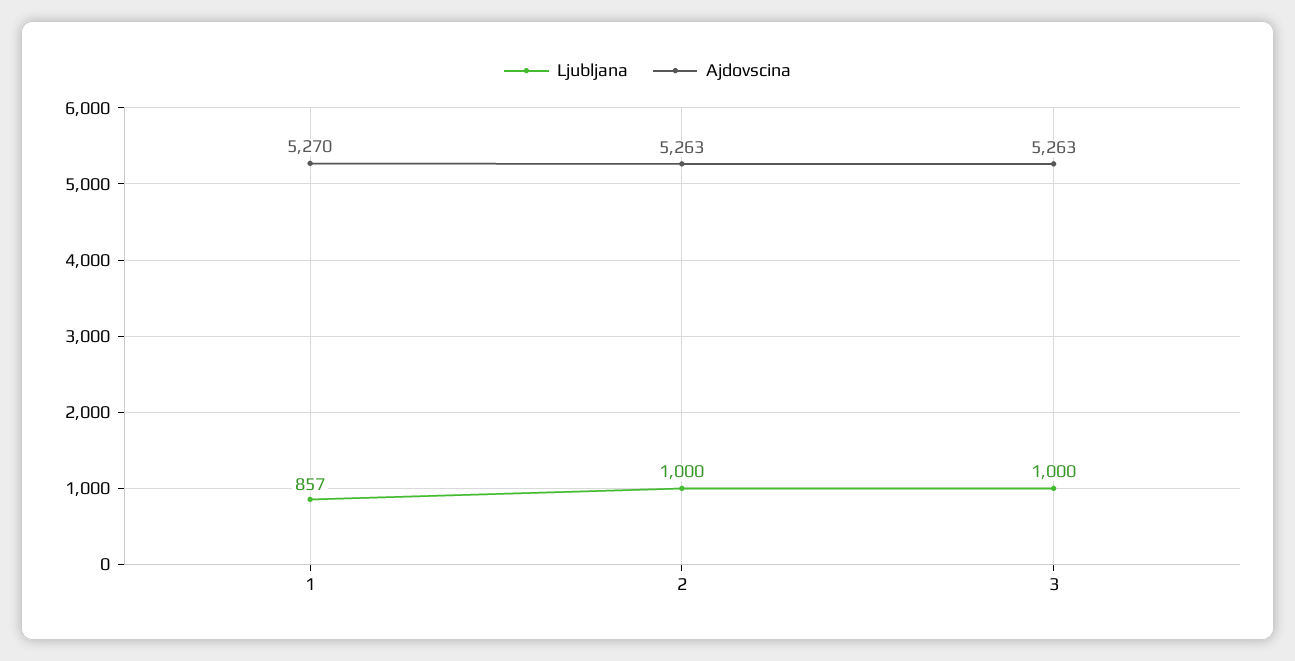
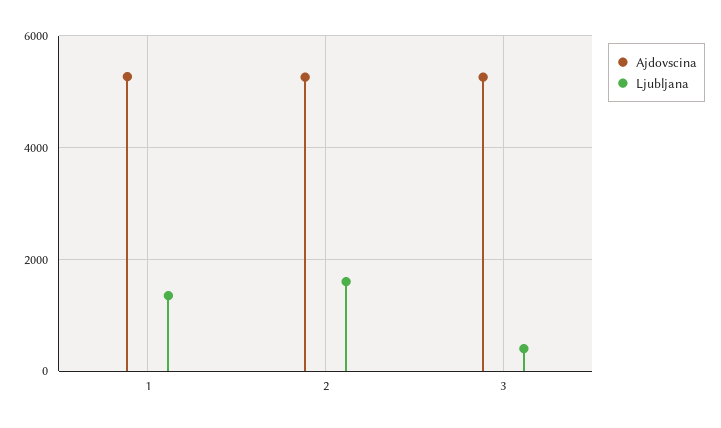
Ljubljana, 1: 857 -> 1400
Ljubljana, 2: 1000 -> 1600
Ljubljana, 3: 1000 -> 400

